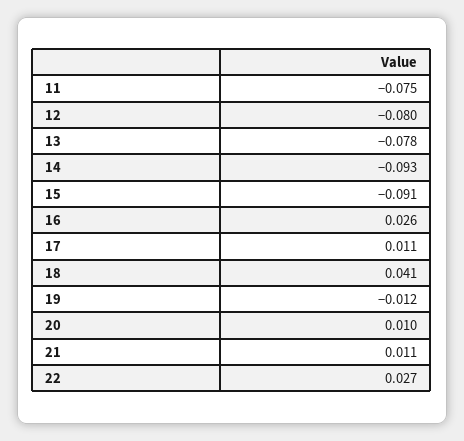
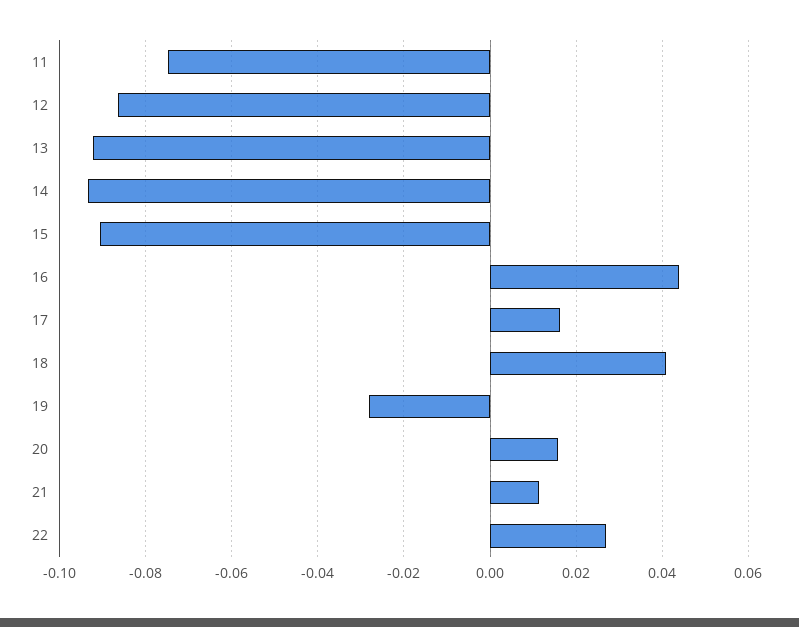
12: -0.08 -> -0.086
13: -0.078 -> -0.092
16: 0.026 -> 0.044
17: 0.011 -> 0.016
19: -0.012 -> -0.028
20: 0.01 -> 0.016

